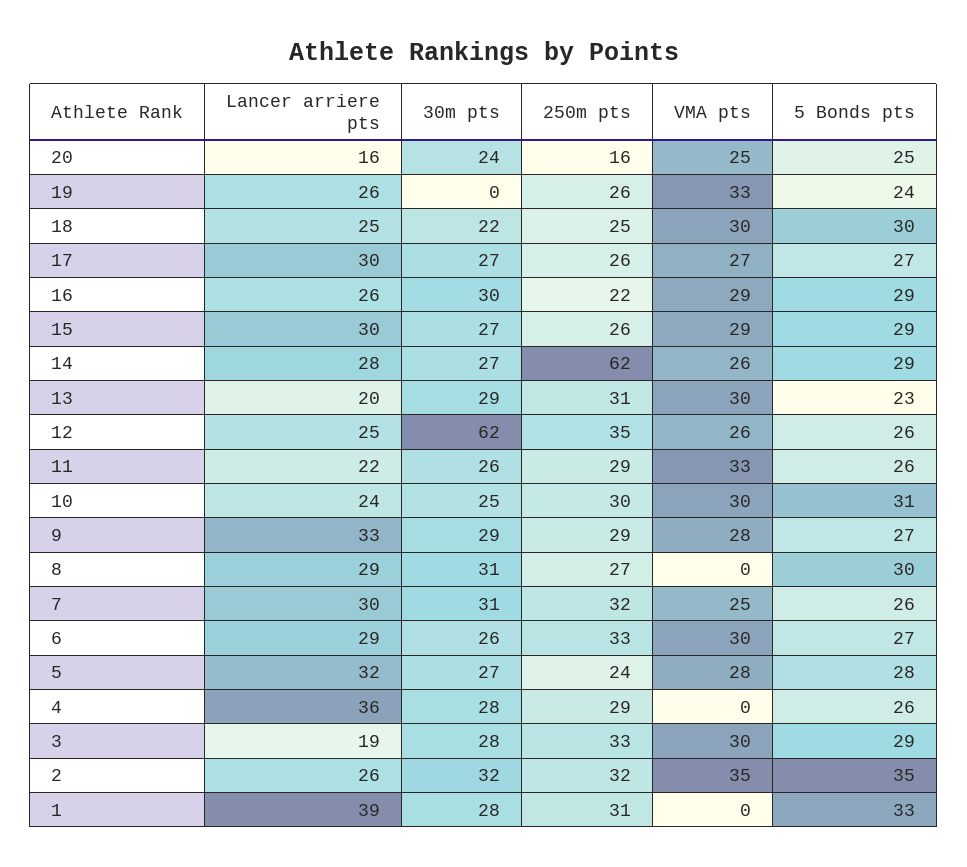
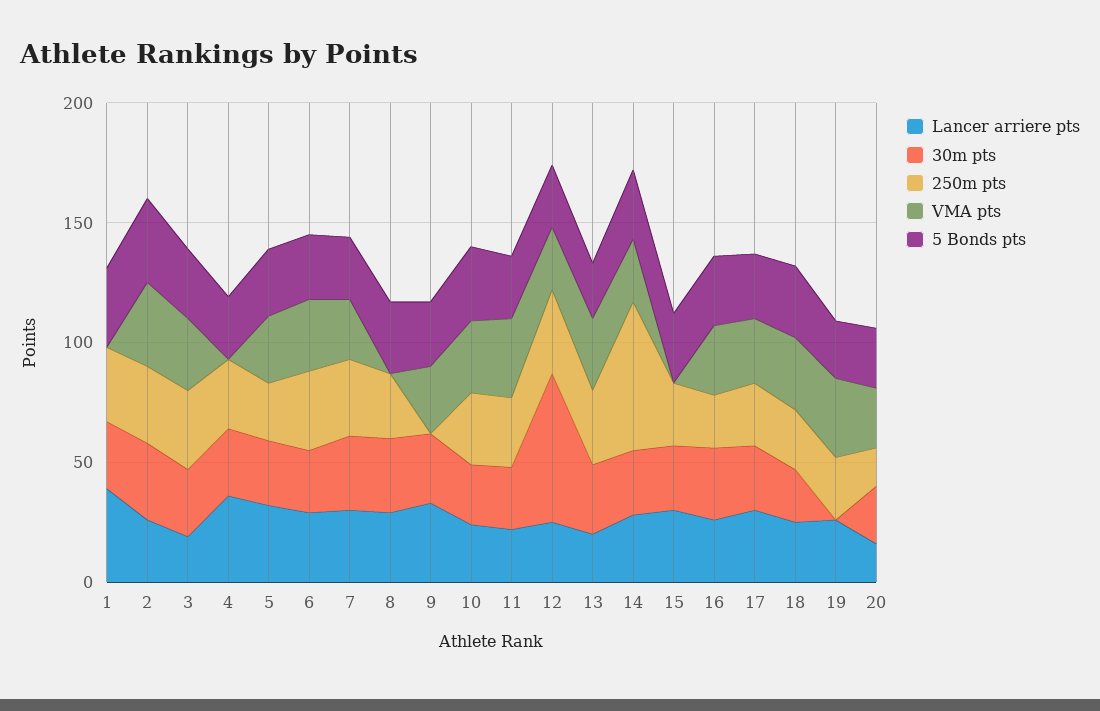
VMA pts, 15: 29 -> 0
250m pts, 9: 29 -> 0

